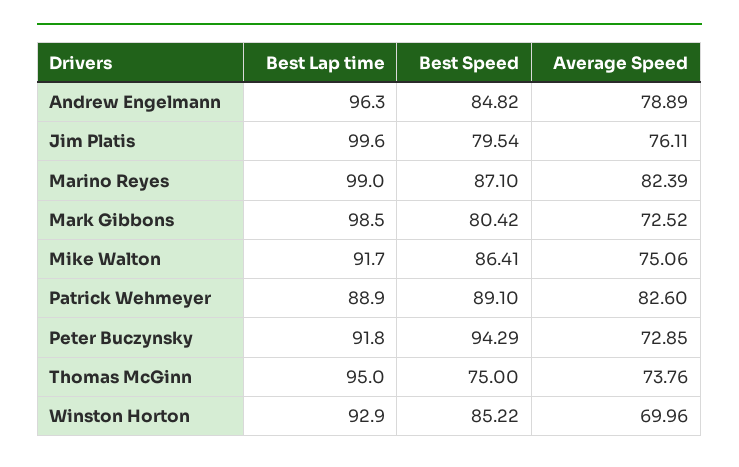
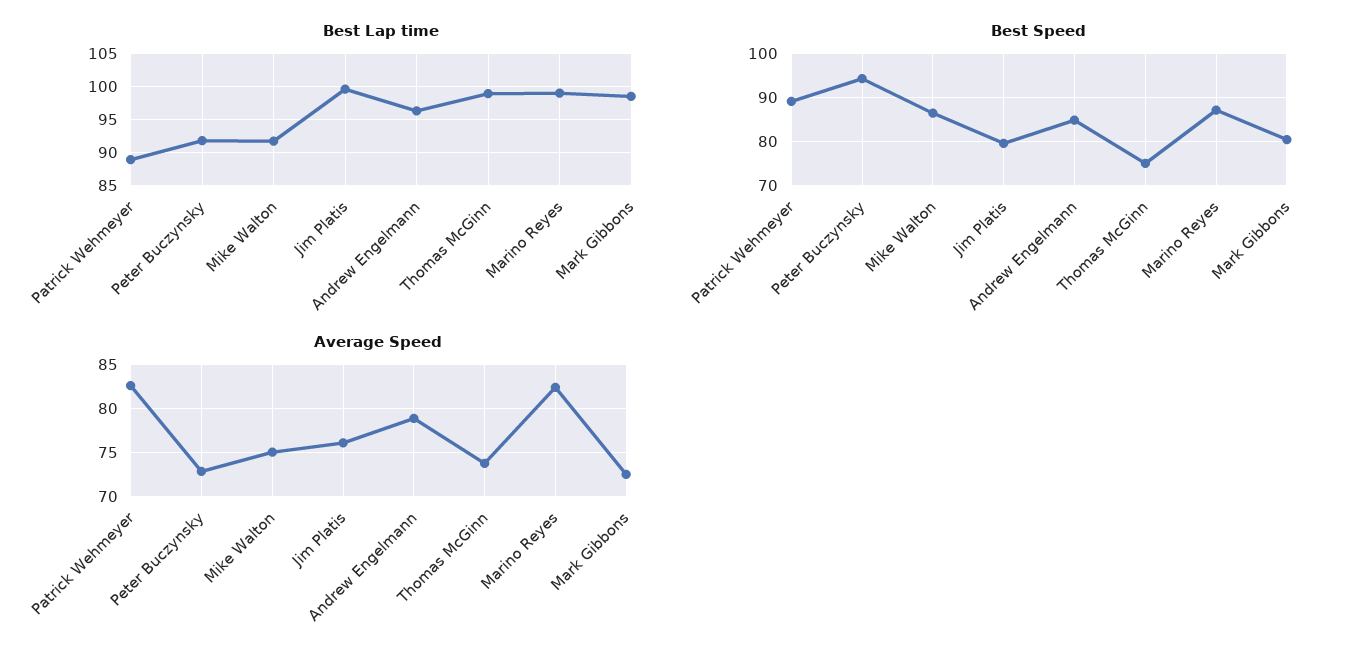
Best Lap time, Thomas McGinn: 95 -> 99
Best Lap time, Winston Horton: 92.9 -> none
Best Speed, Winston Horton: 85.22 -> none
Average Speed, Winston Horton: 69.96 -> none

